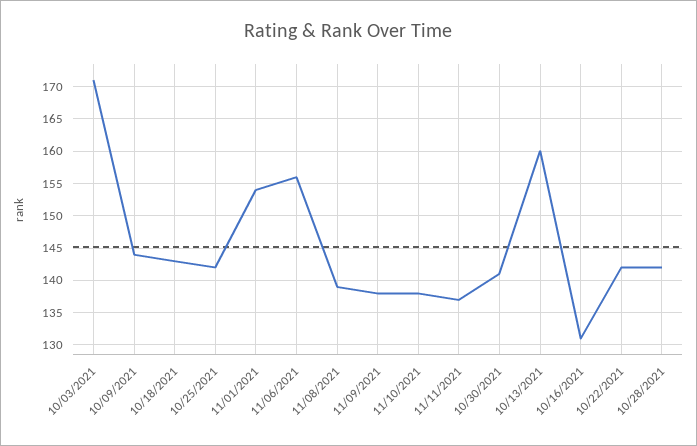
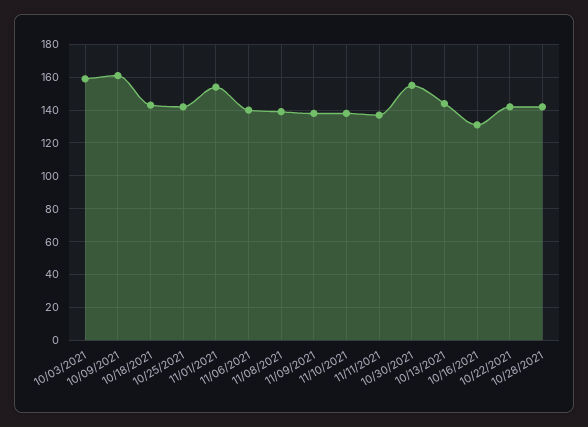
10/03/2021: 171 -> 160
10/09/2021: 144 -> 160
11/06/2021: 156 -> 140
10/30/2021: 141 -> 155
10/13/2021: 160 -> 145

